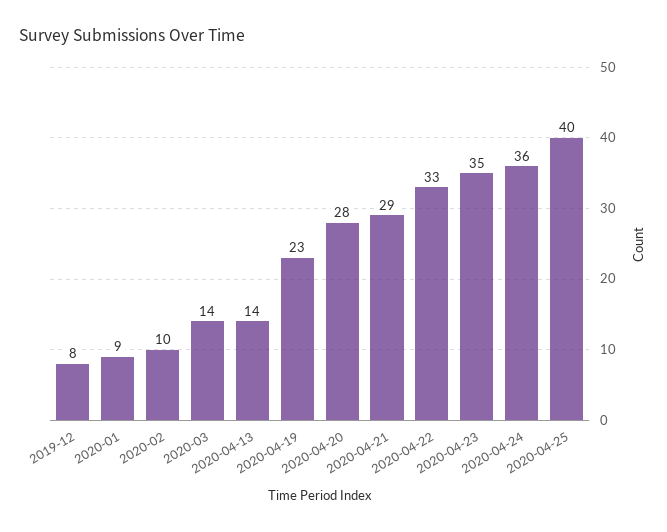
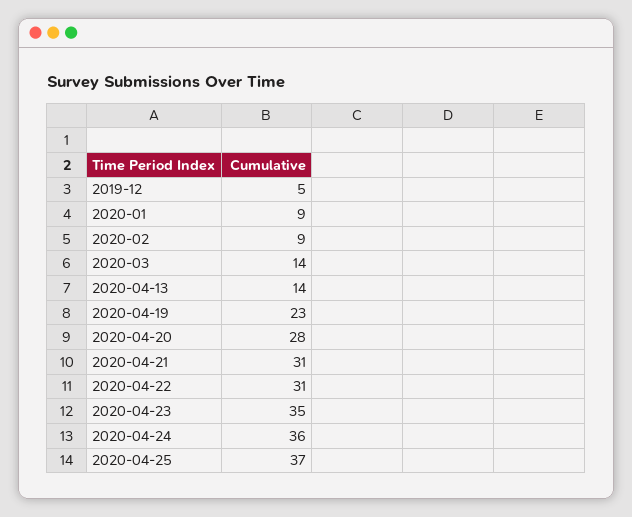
2019-12: 8 -> 5
2020-02: 10 -> 9
2020-04-21: 29 -> 31
2020-04-22: 33 -> 31
2020-04-25: 40 -> 37

